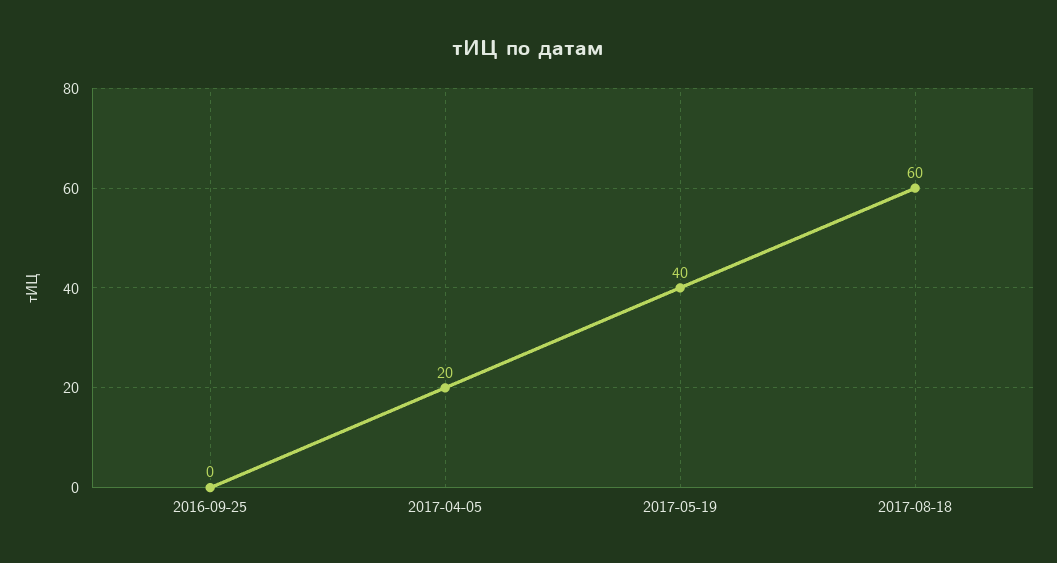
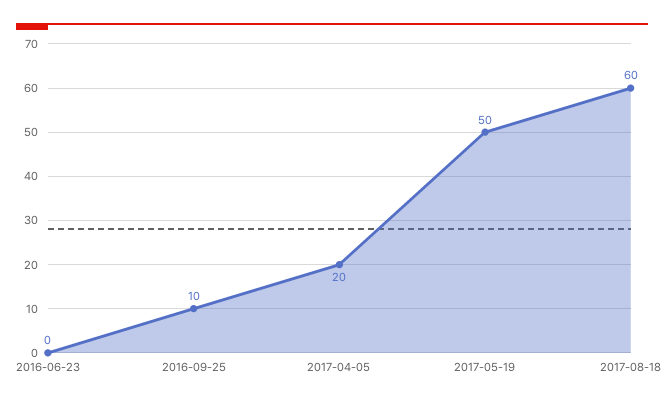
2016-09-25: 0 -> 10
2017-05-19: 40 -> 50
2016-06-23: none -> 0

